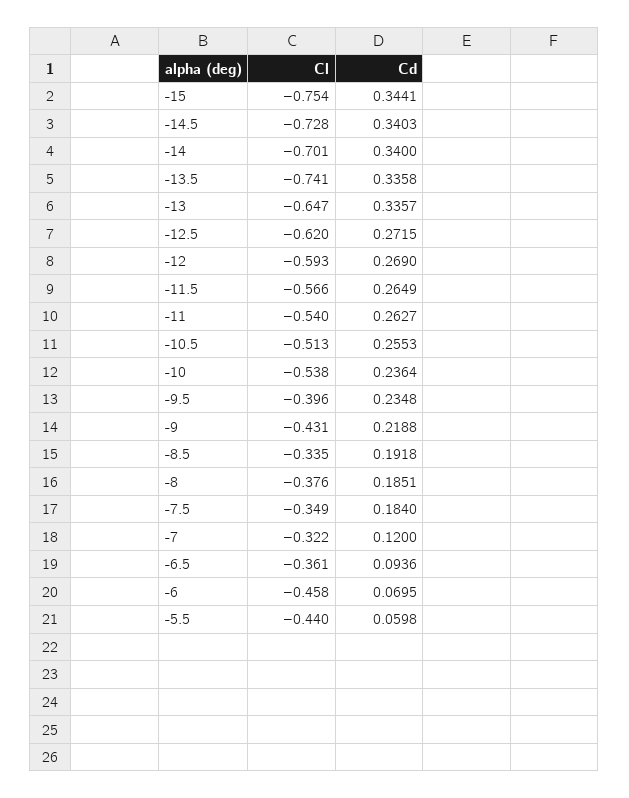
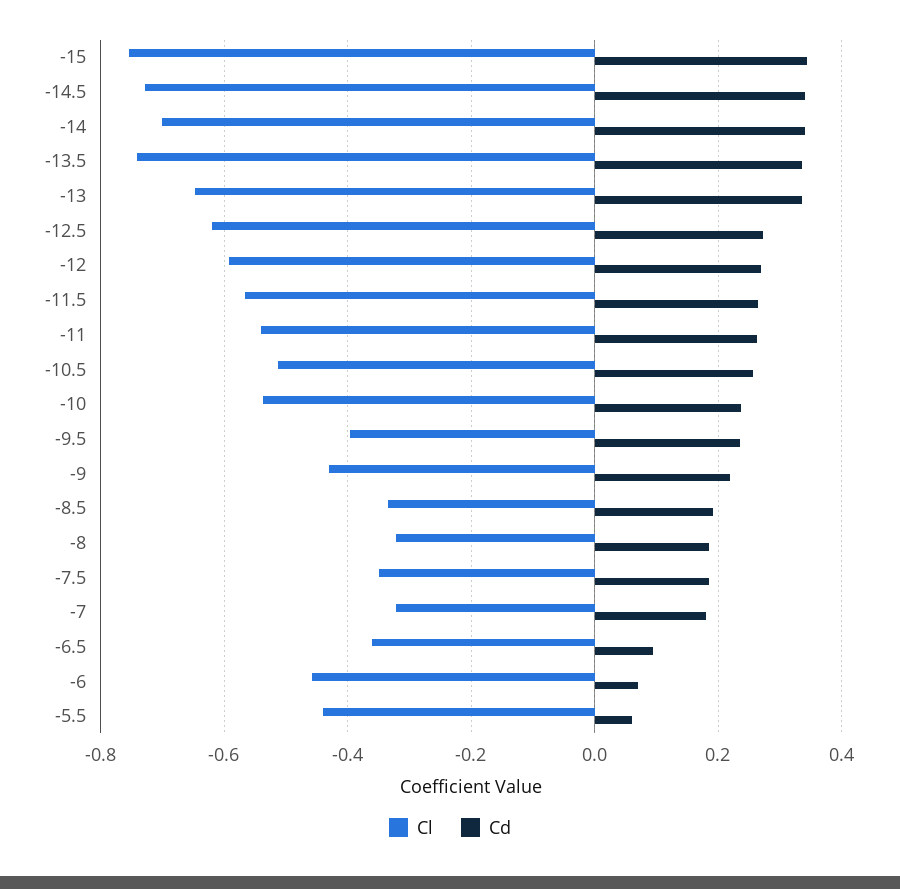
Cl, -8: -0.376 -> -0.32
Cd, -7: 0.12 -> 0.18

